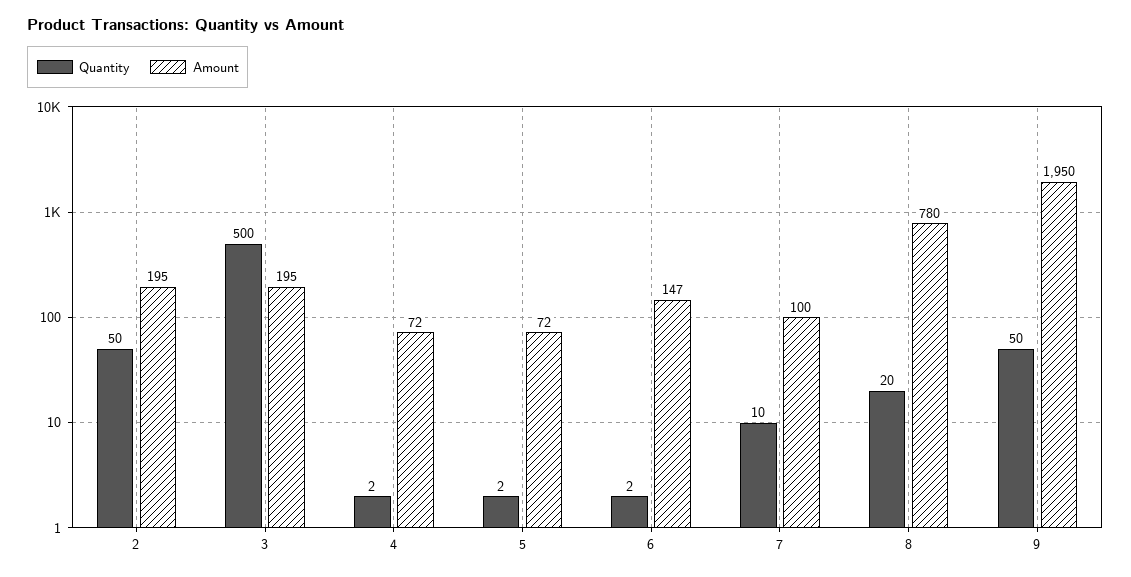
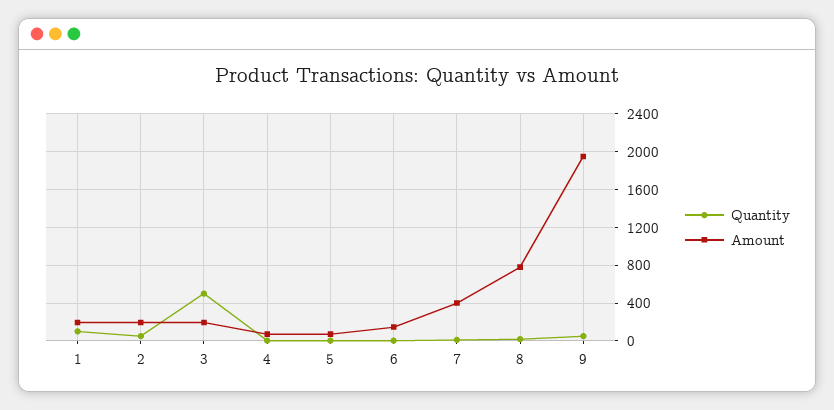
Amount, 7: 100 -> 400
Quantity, 1: none -> 100
Amount, 1: none -> 200

